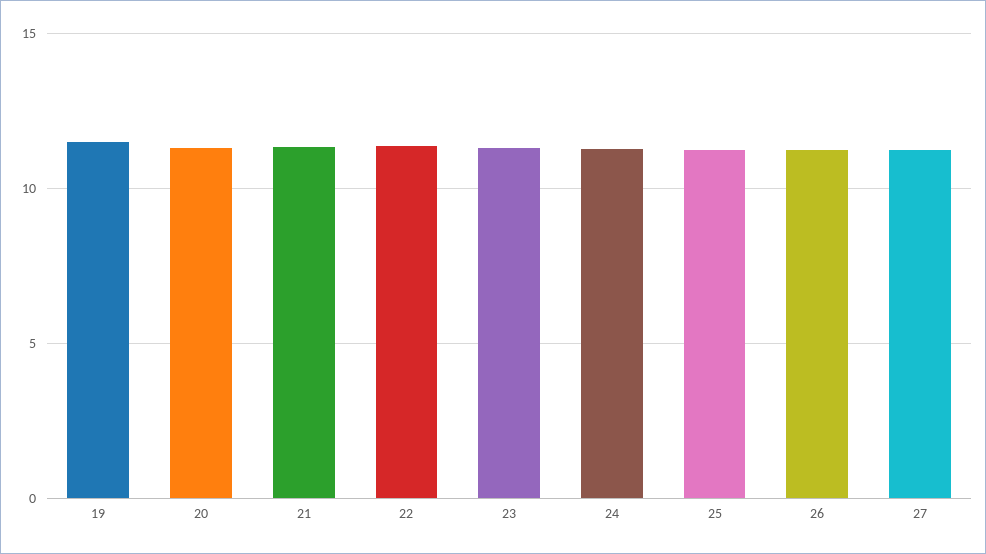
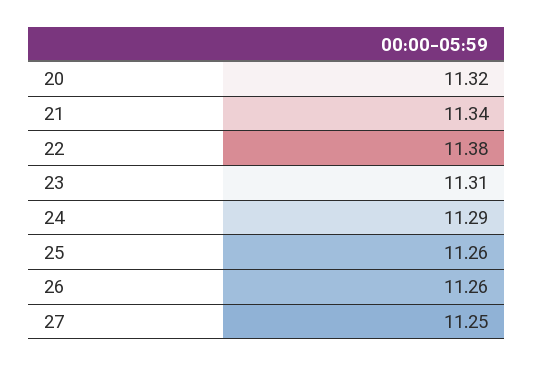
19: 11.5 -> none

